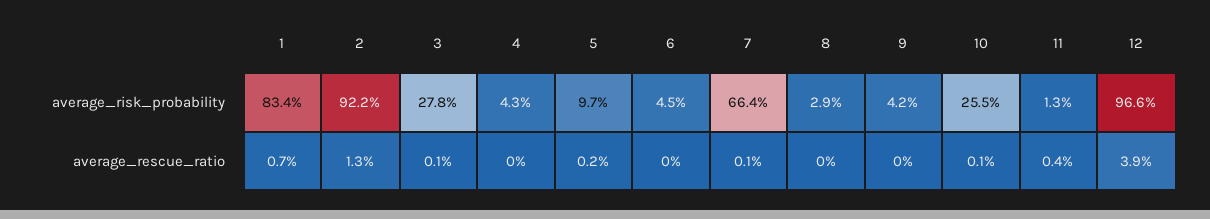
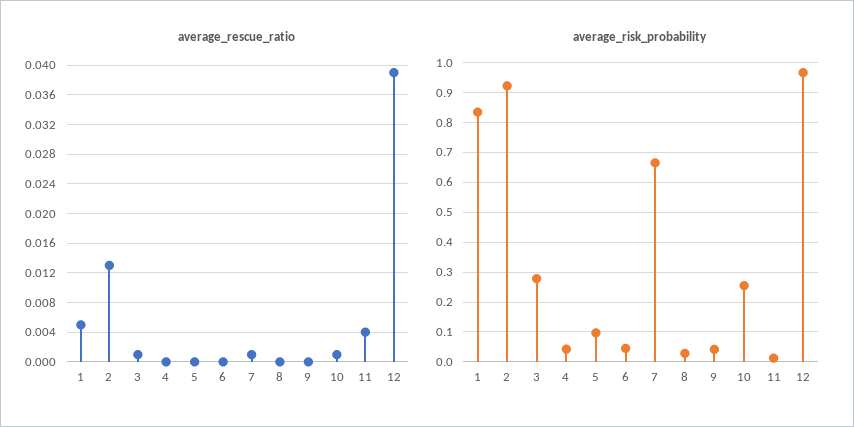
average_rescue_ratio, 1: 0.007 -> 0.005
average_rescue_ratio, 5: 0.002 -> 0

